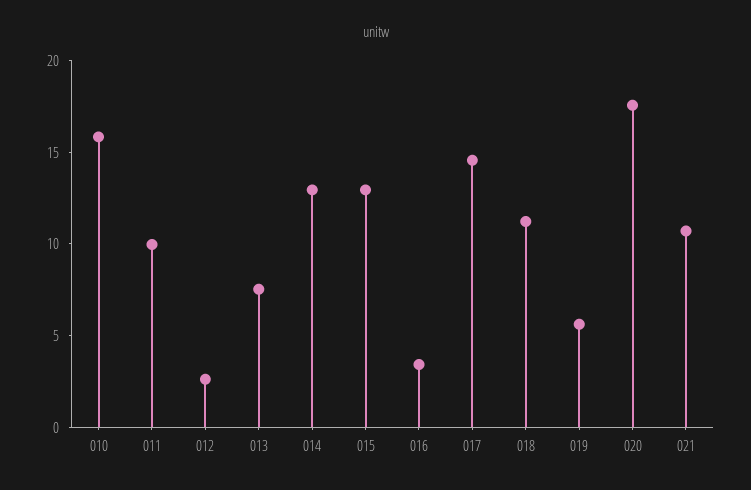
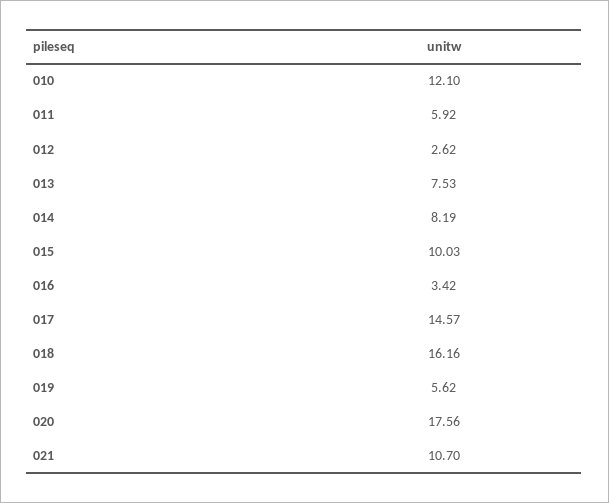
010: 16 -> 12.1
011: 10 -> 5.92
014: 13 -> 8.19
015: 13 -> 10.03
018: 11 -> 16.16

